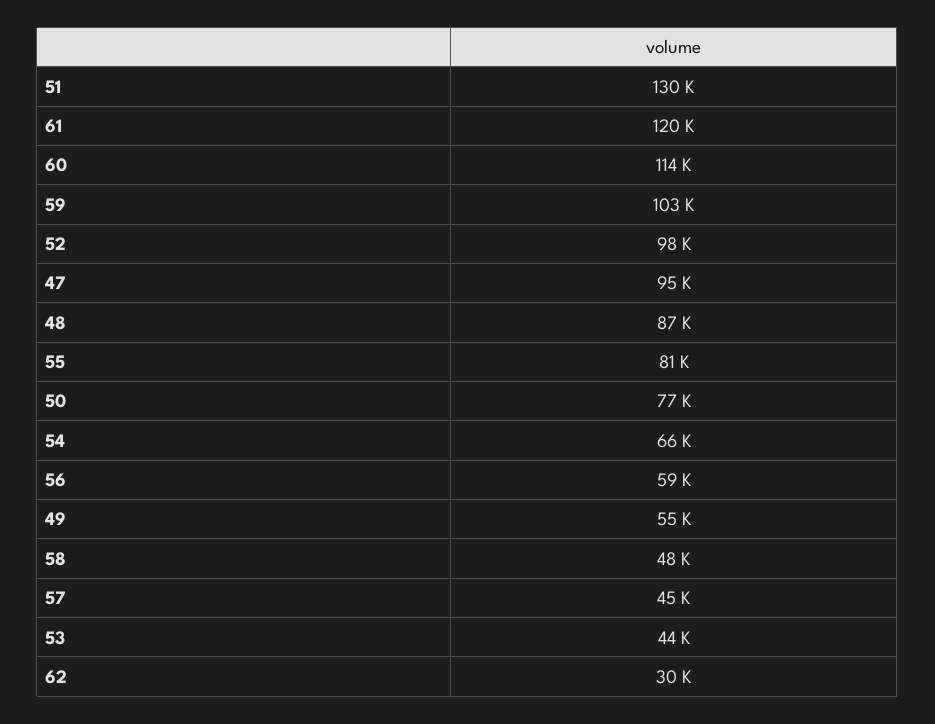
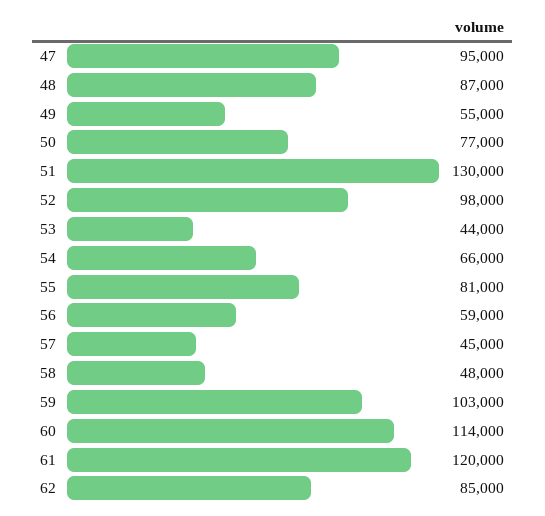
62: 30000 -> 85000

